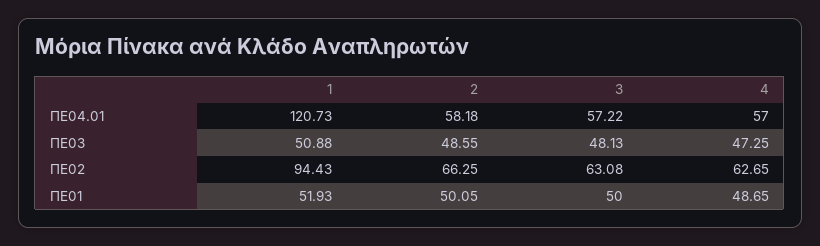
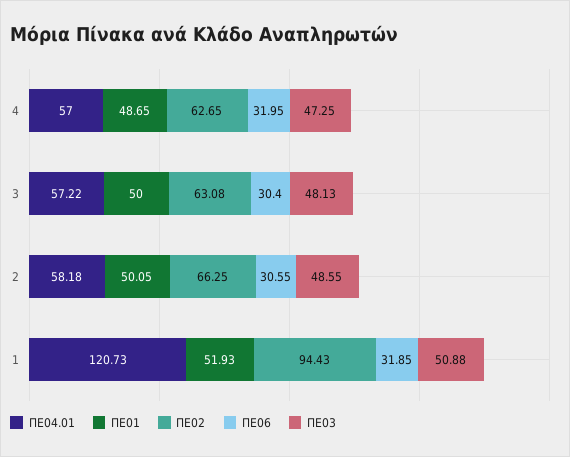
ΠΕ06, 4: none -> 31.95
ΠΕ06, 3: none -> 30.4
ΠΕ06, 2: none -> 30.55
ΠΕ06, 1: none -> 31.85

